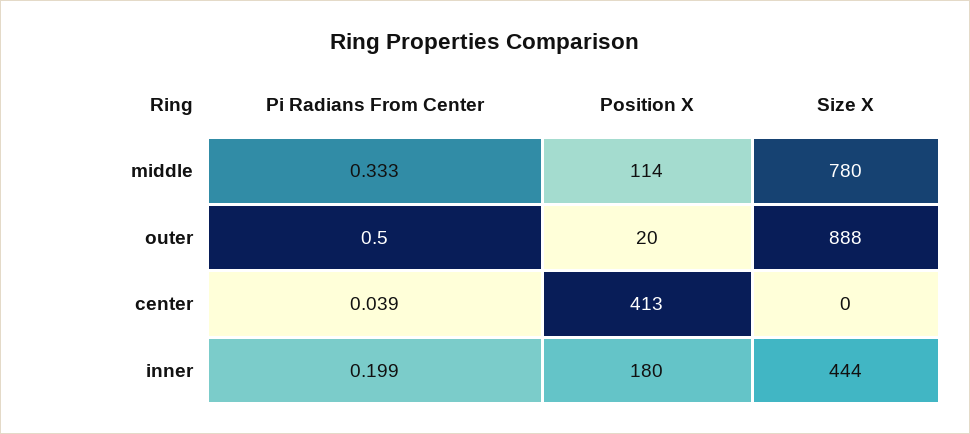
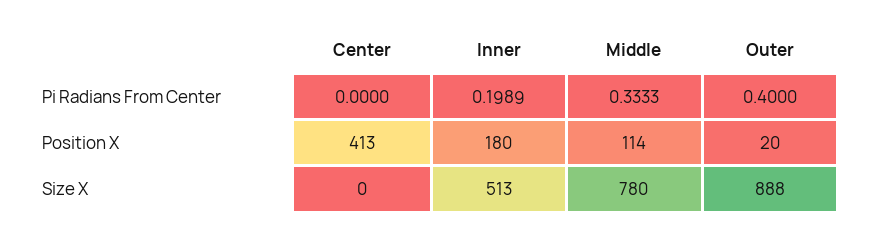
Pi Radians From Center, outer: 0.5 -> 0.4
Pi Radians From Center, center: 0.039 -> 0
Size X, inner: 444 -> 513

